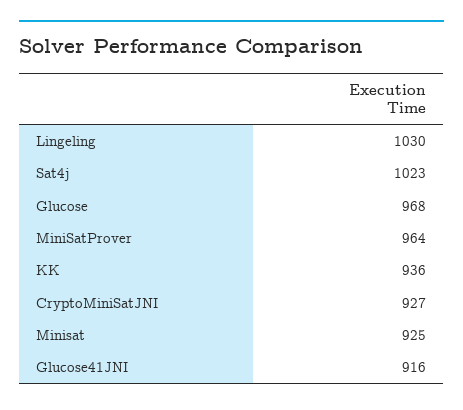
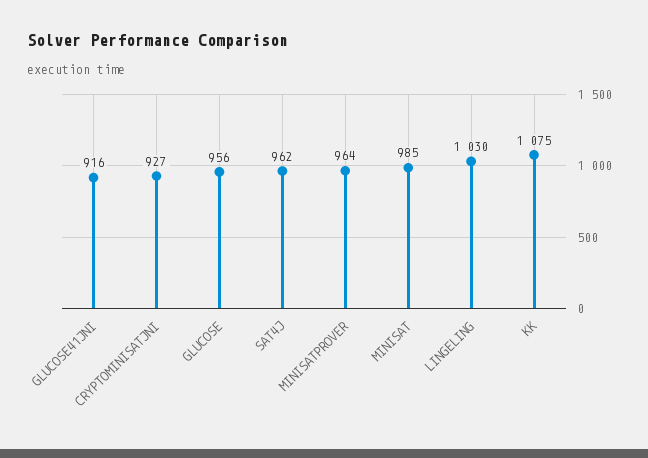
Sat4j: 1023 -> 962
Glucose: 968 -> 956
KK: 936 -> 1075
Minisat: 925 -> 985

